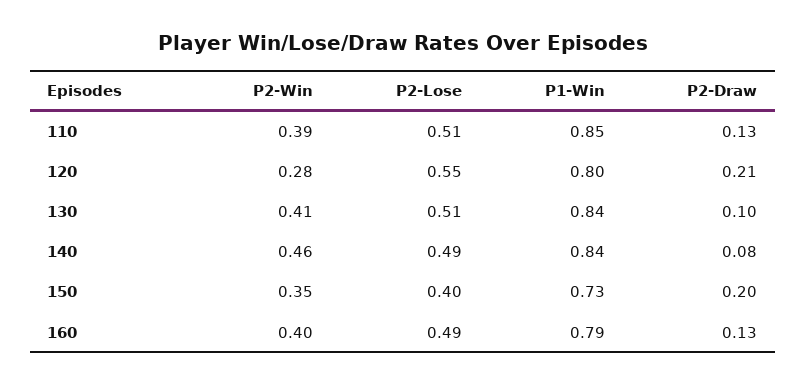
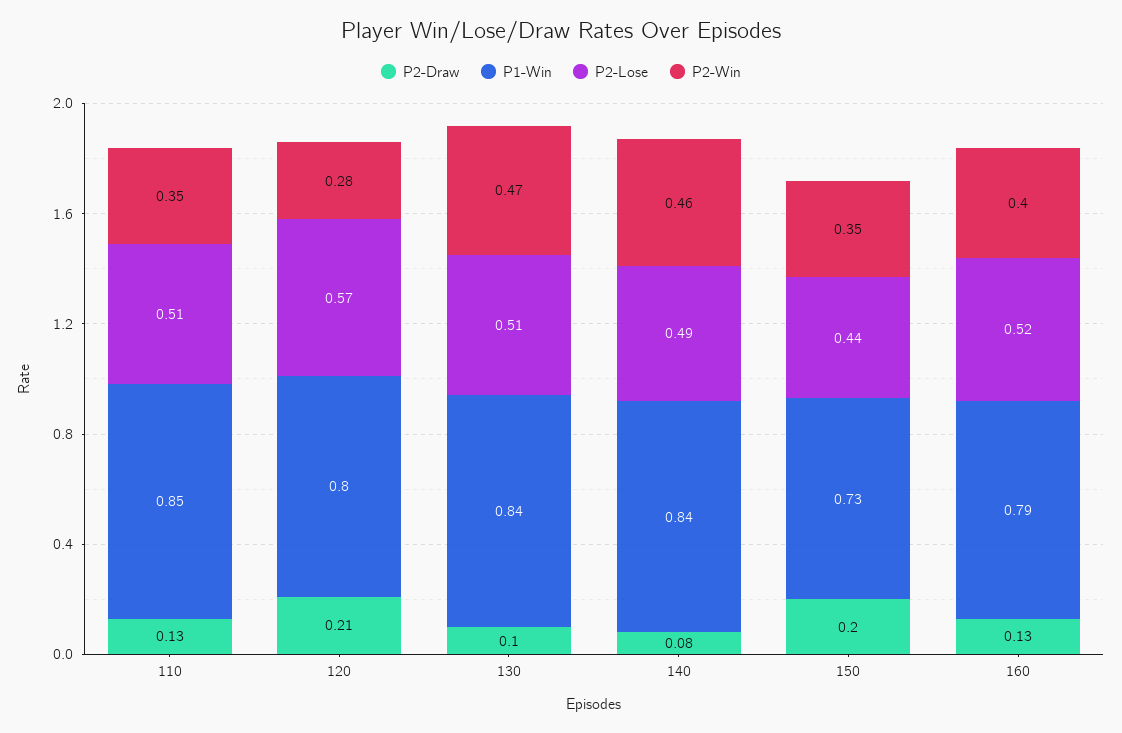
P2-Win, 110: 0.39 -> 0.35
P2-Lose, 120: 0.55 -> 0.57
P2-Win, 130: 0.41 -> 0.47
P2-Lose, 150: 0.4 -> 0.44
P2-Lose, 160: 0.49 -> 0.52

